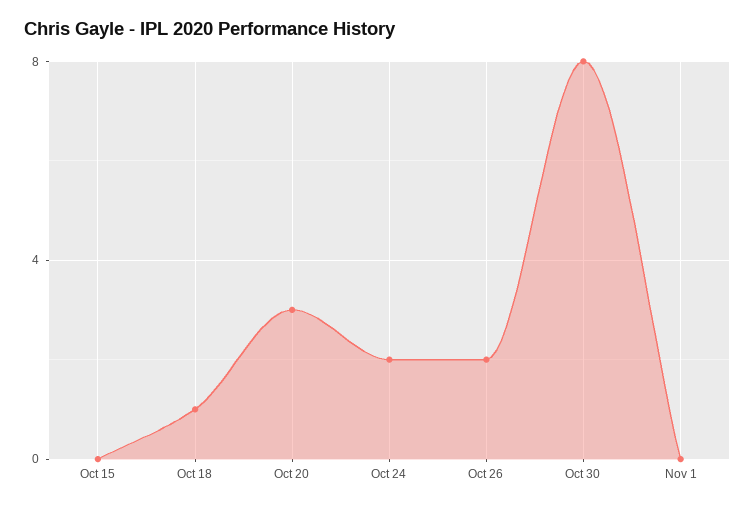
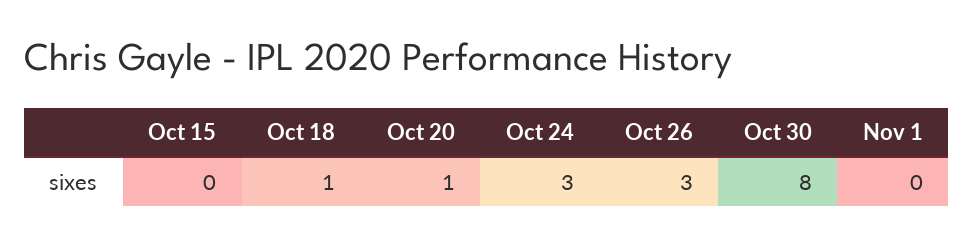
Oct 20: 3 -> 1
Oct 24: 2 -> 3
Oct 26: 2 -> 3

